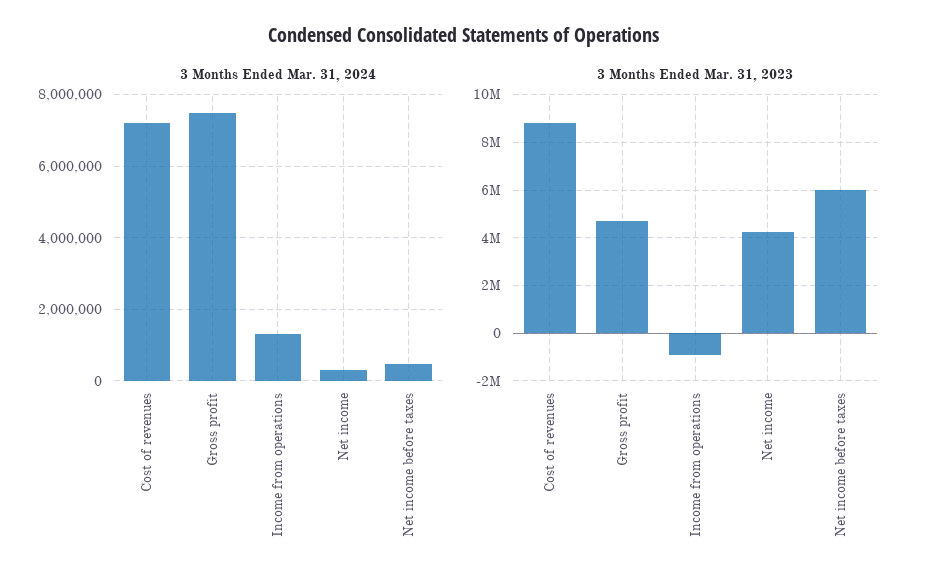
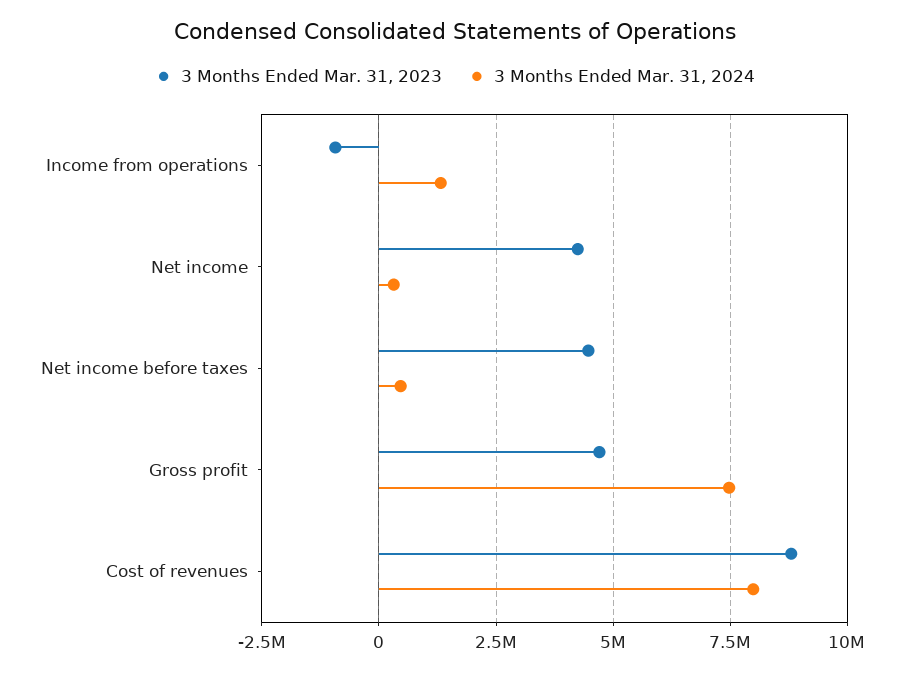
3 Months Ended Mar. 31, 2024, Cost of revenues: 7200000 -> 8000000
3 Months Ended Mar. 31, 2023, Net income before taxes: 6000000 -> 4500000

